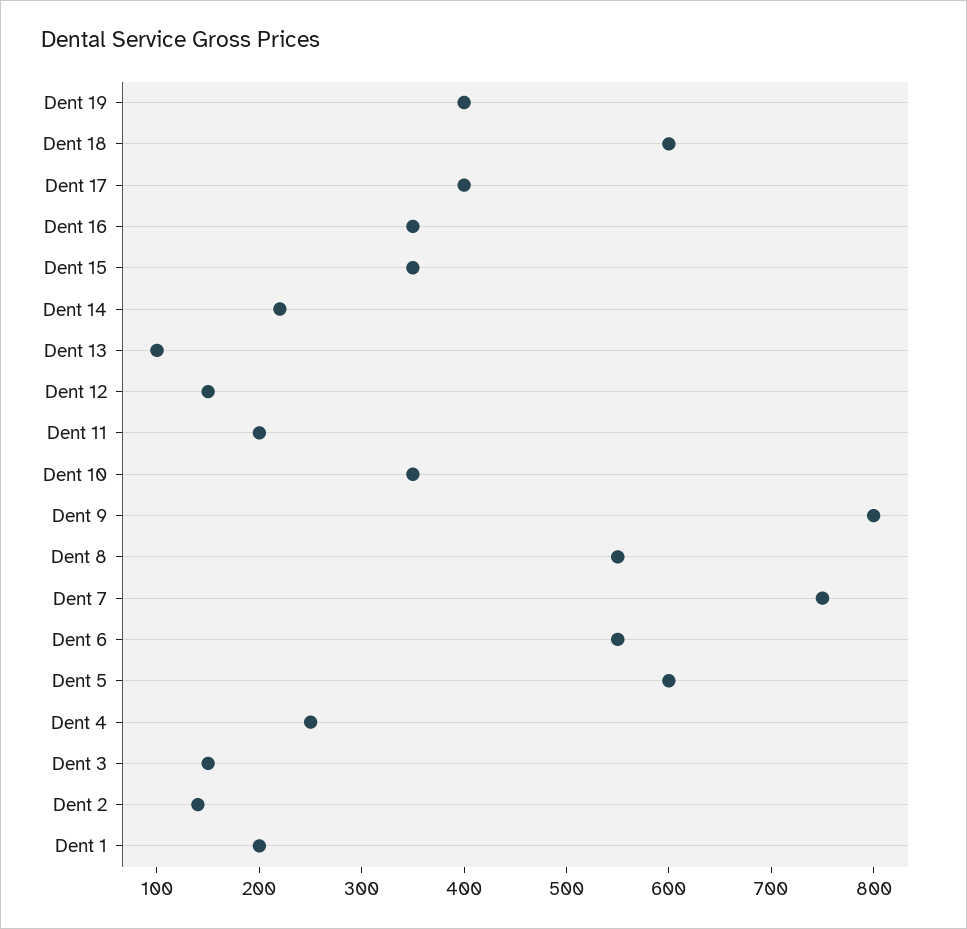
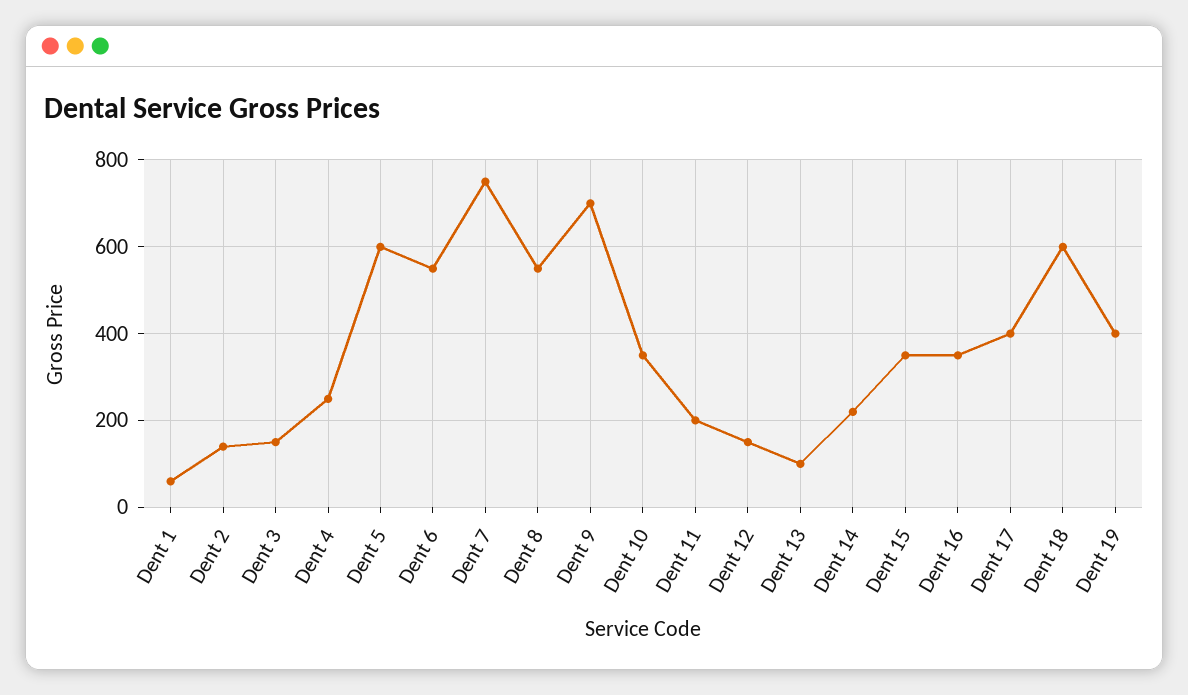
Dent 9: 800 -> 700
Dent 1: 200 -> 60

